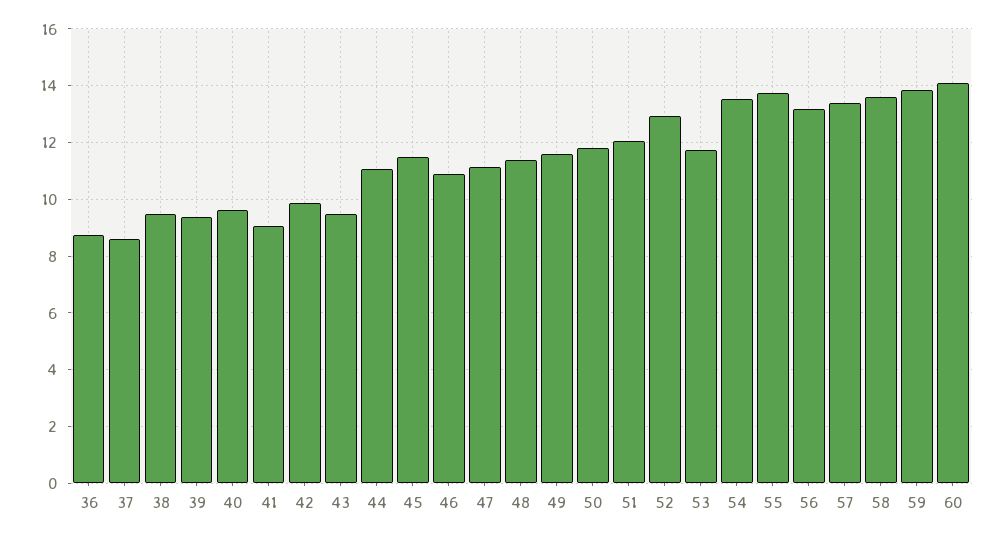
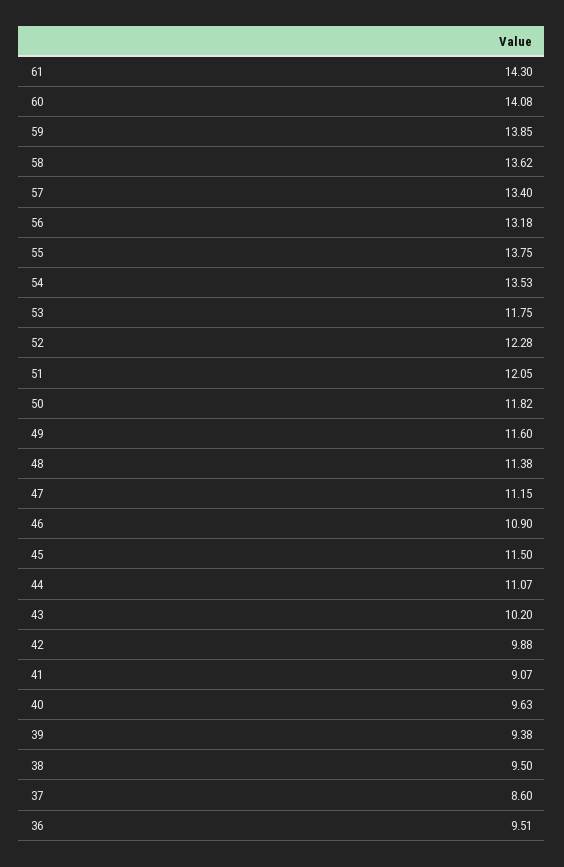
36: 8.75 -> 9.51
43: 9.5 -> 10.2
52: 13 -> 12.28
61: none -> 14.3

